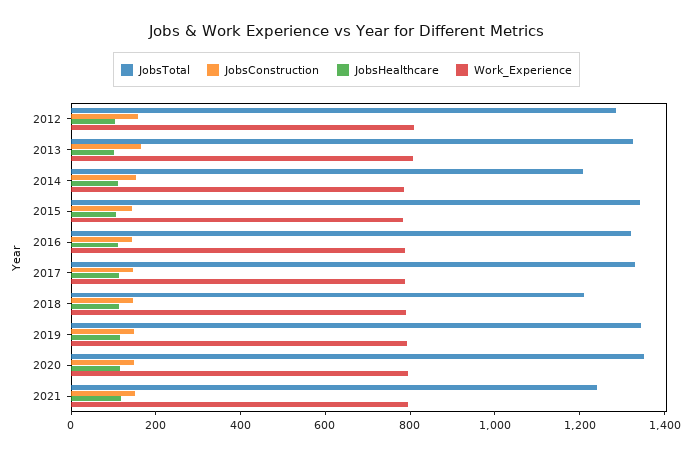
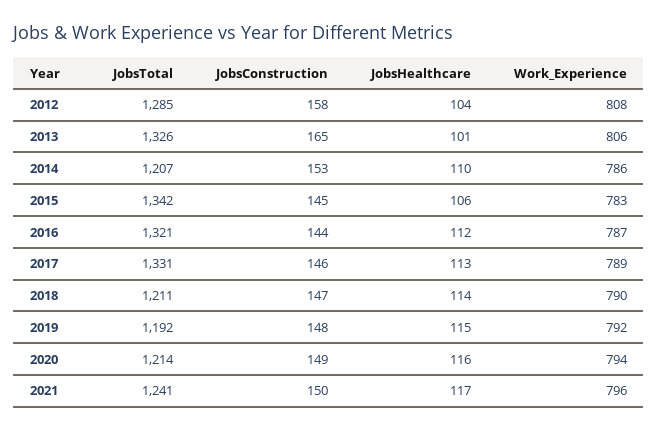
JobsTotal, 2019: 1350 -> 1192
JobsTotal, 2020: 1350 -> 1214

